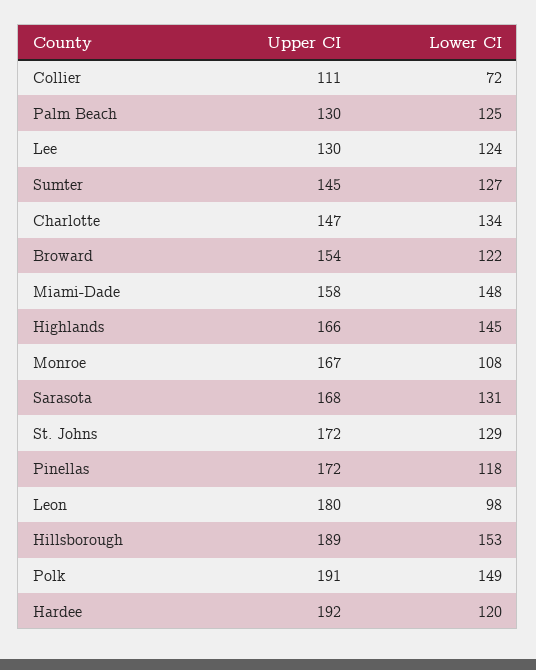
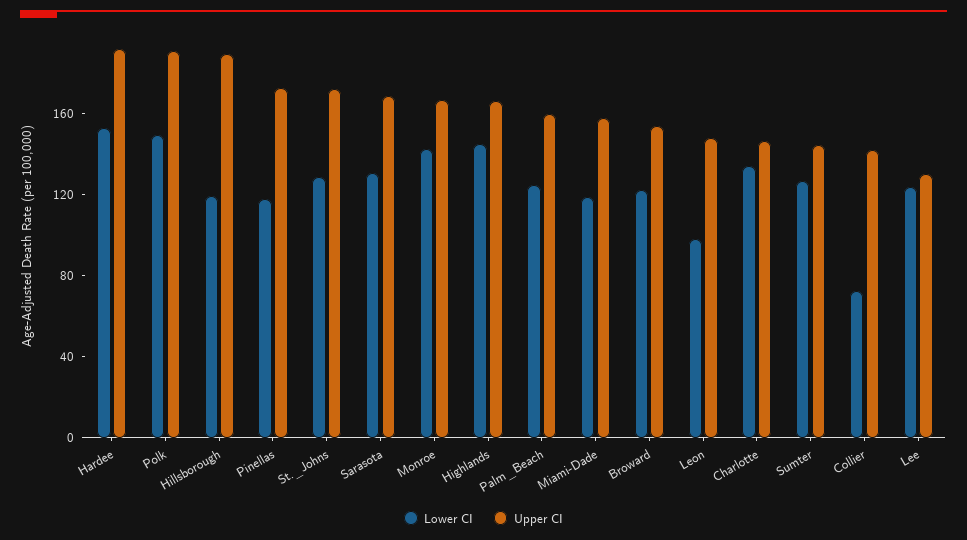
Upper CI, Collier: 111 -> 140
Upper CI, Palm Beach: 130 -> 160
Lower CI, Miami-Dade: 148 -> 120
Lower CI, Monroe: 108 -> 140
Upper CI, Leon: 180 -> 150
Lower CI, Hillsborough: 153 -> 120
Lower CI, Hardee: 120 -> 150

